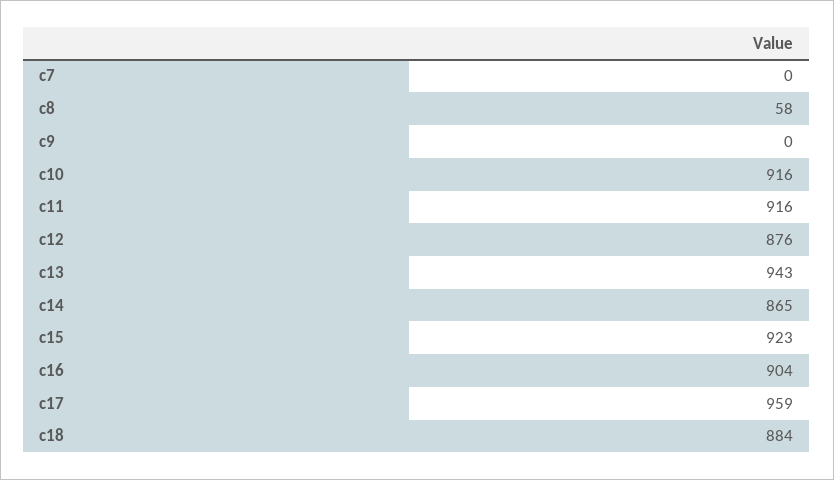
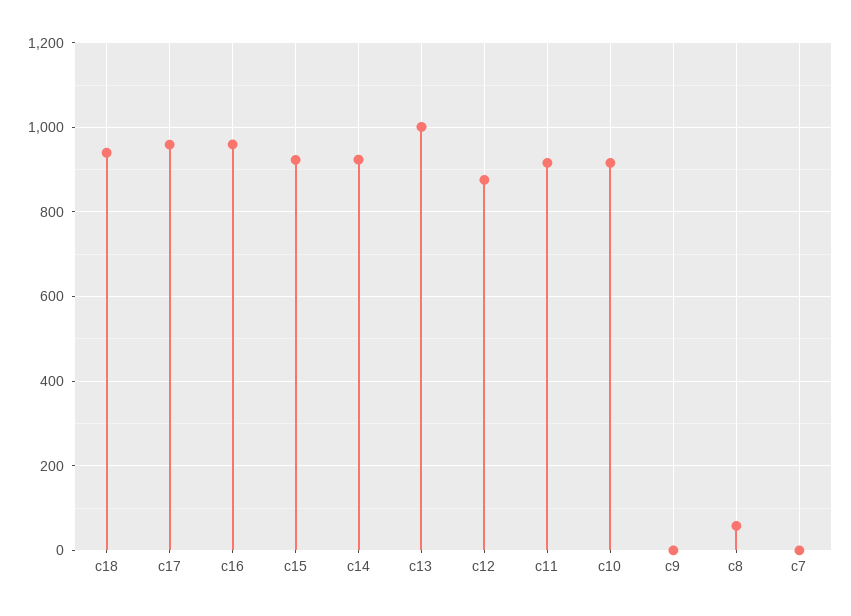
c13: 943 -> 1000
c14: 865 -> 920
c16: 904 -> 960
c18: 884 -> 940

